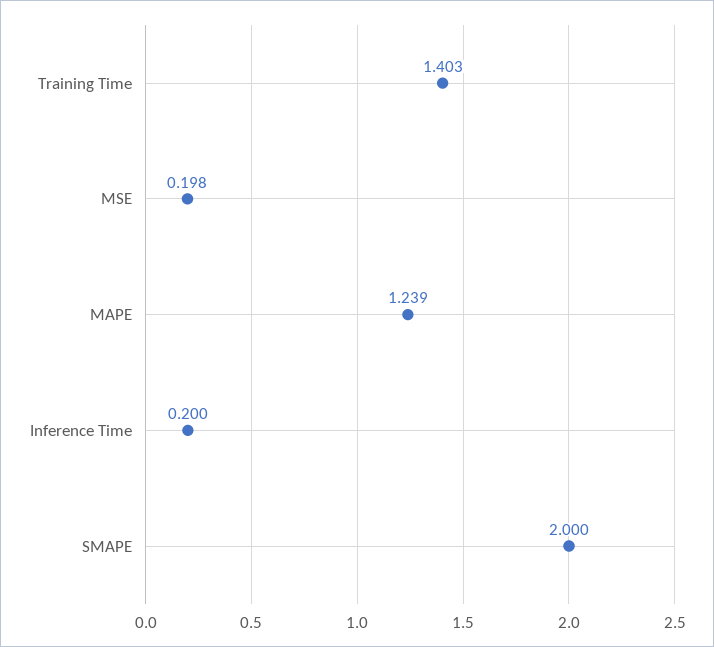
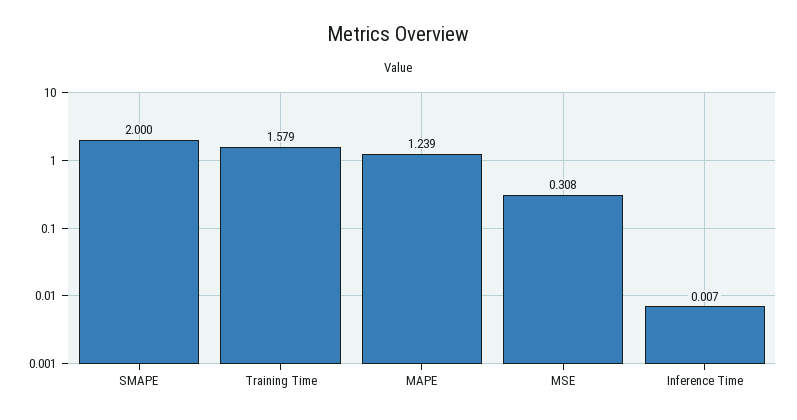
Training Time: 1.403 -> 1.579
MSE: 0.198 -> 0.308
Inference Time: 0.2 -> 0.007

